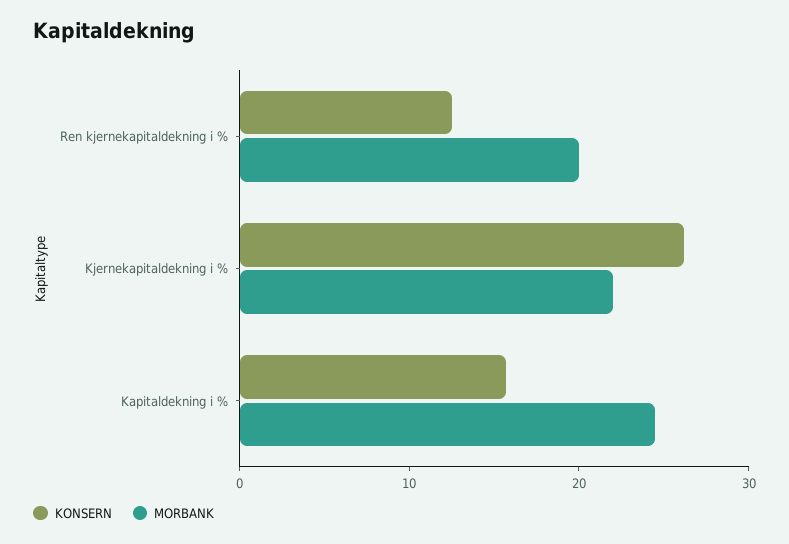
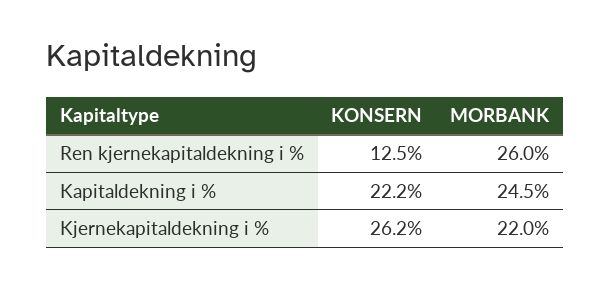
MORBANK, Ren kjernekapitaldekning i %: 20 -> 26
KONSERN, Kapitaldekning i %: 16 -> 22.2

